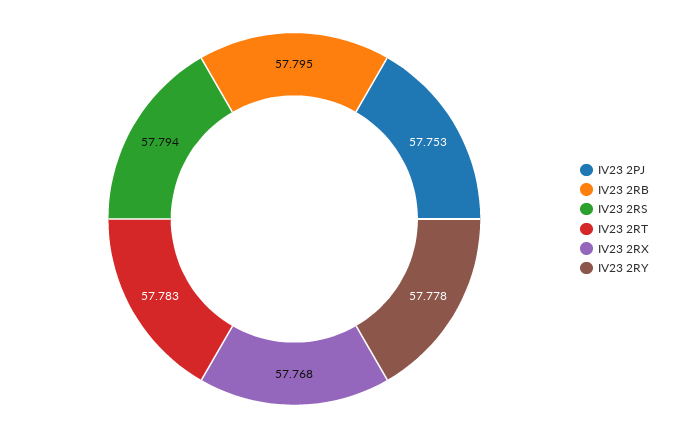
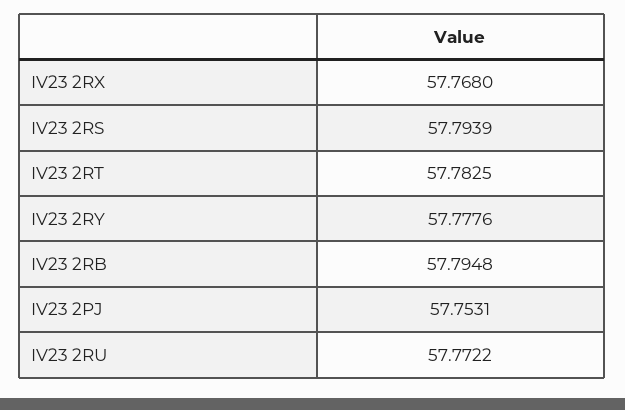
IV23 2RU: none -> 57.7722

